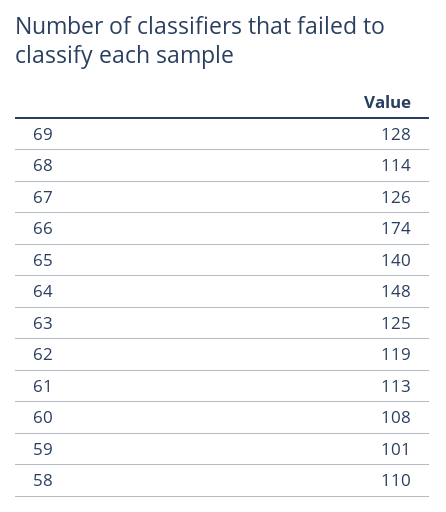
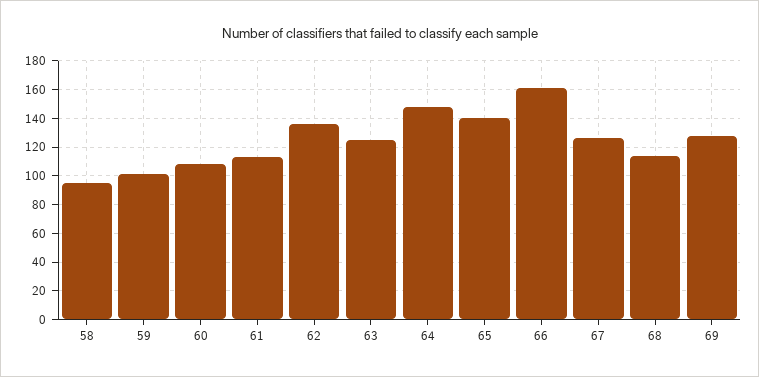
66: 174 -> 160
62: 119 -> 135
58: 110 -> 95

